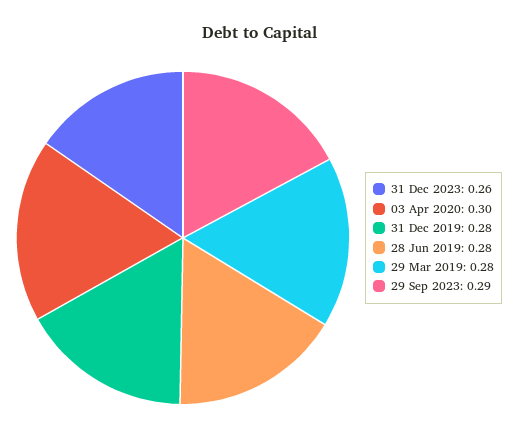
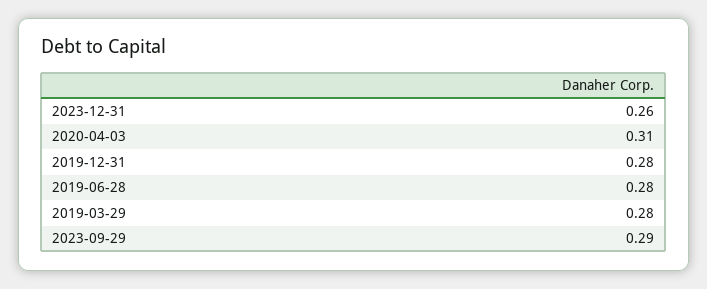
03 Apr 2020: 0.3 -> 0.31

